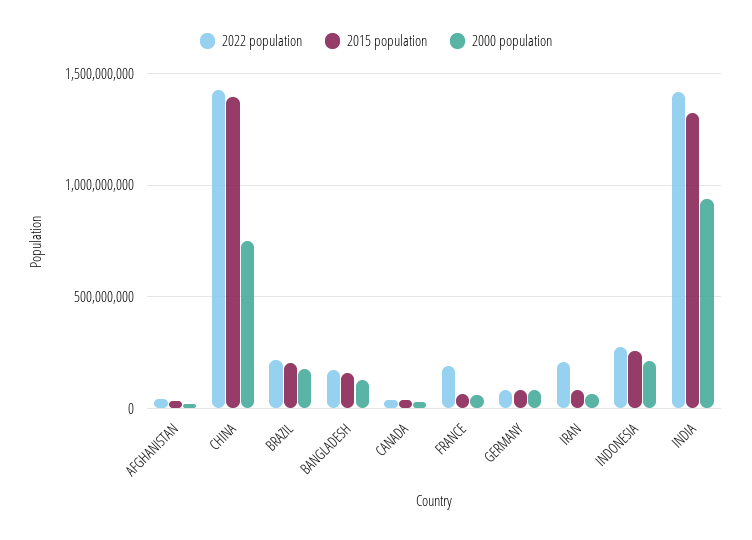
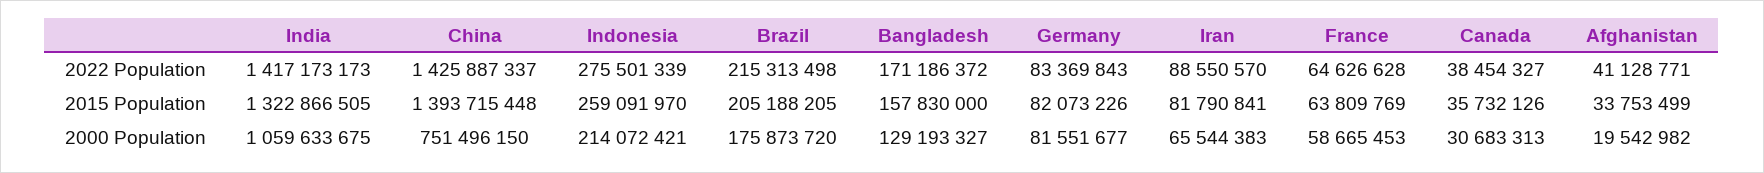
2022 population, FRANCE: 200000000 -> 64626628
2022 population, IRAN: 200000000 -> 88550570
2000 population, INDIA: 950000000 -> 1059633675

